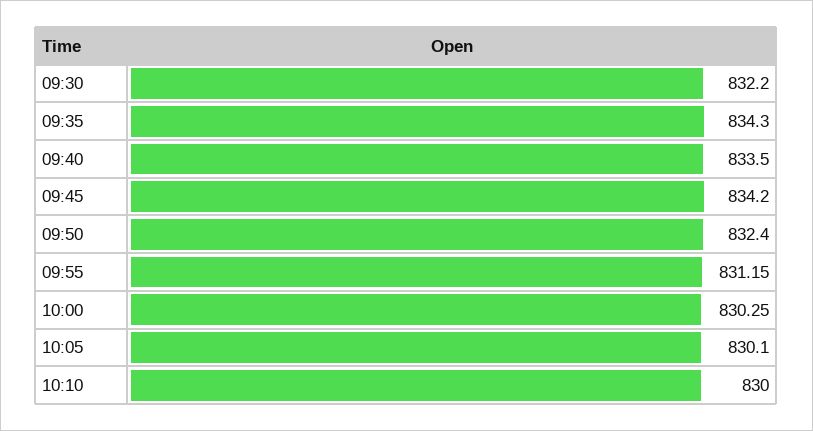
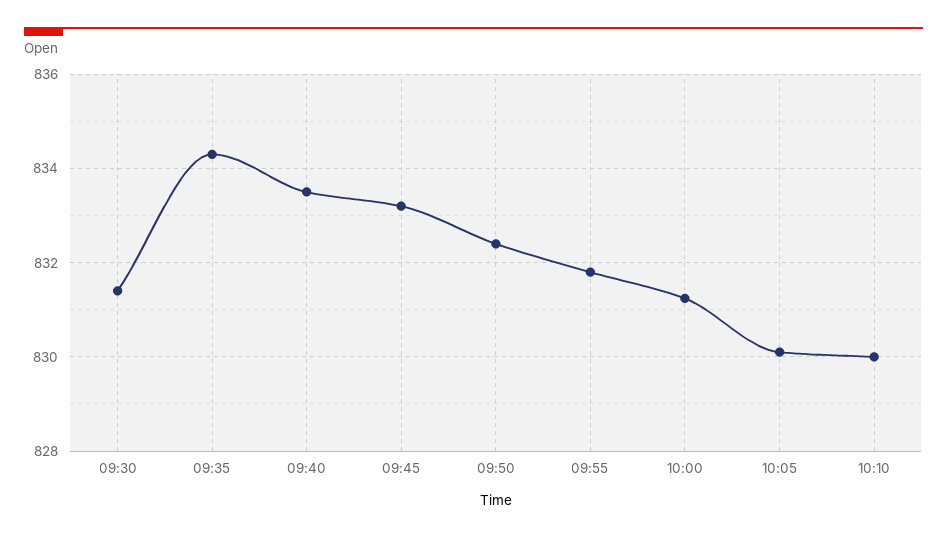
09:30: 832.2 -> 831.4
09:45: 834.2 -> 833.2
09:55: 831.15 -> 831.8
10:00: 830.25 -> 831.2

